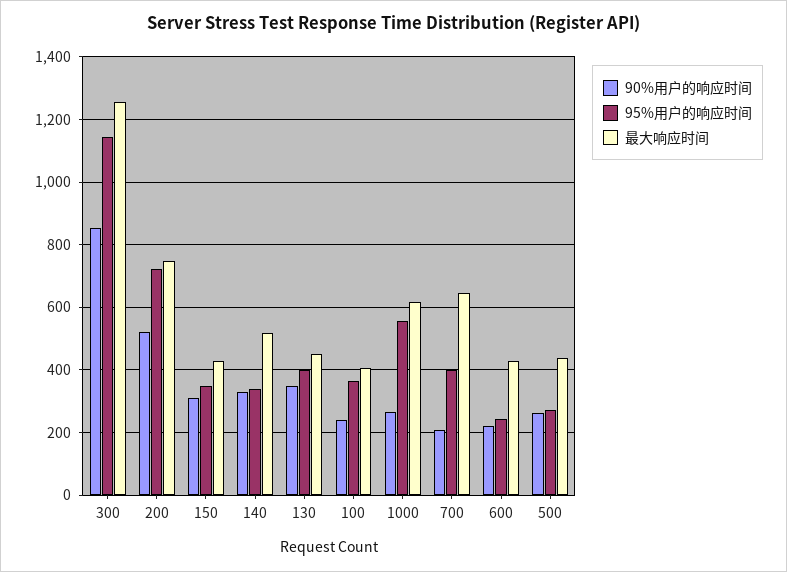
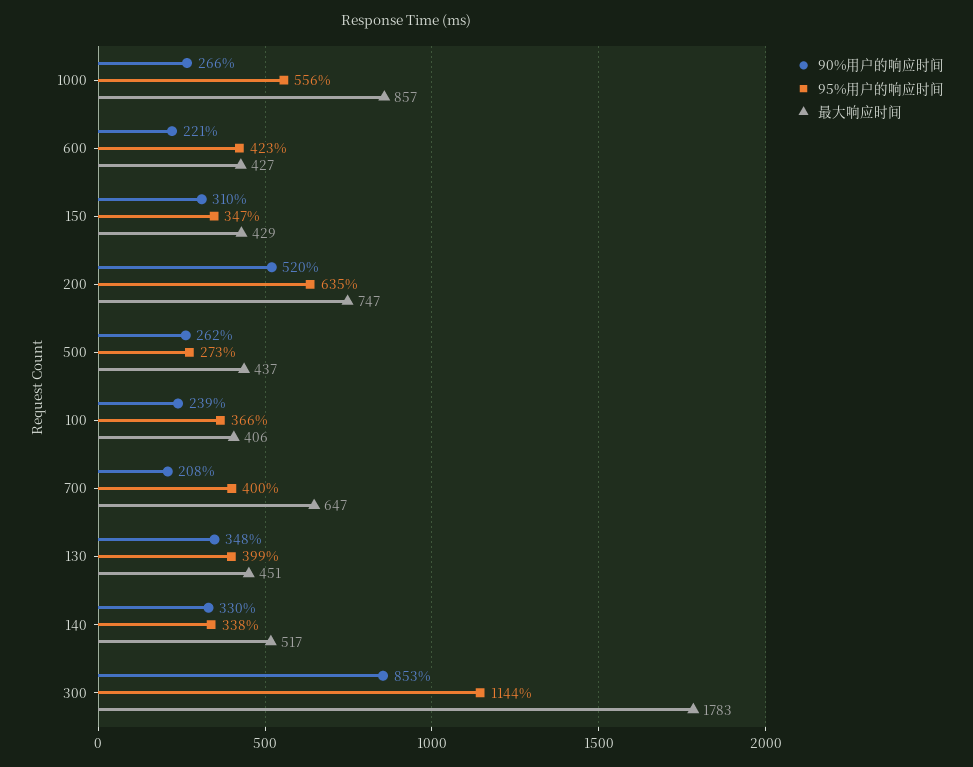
最大响应时间, 300: 1260 -> 1783
95%用户的响应时间, 200: 720 -> 635
最大响应时间, 1000: 620 -> 857
95%用户的响应时间, 600: 240 -> 423

